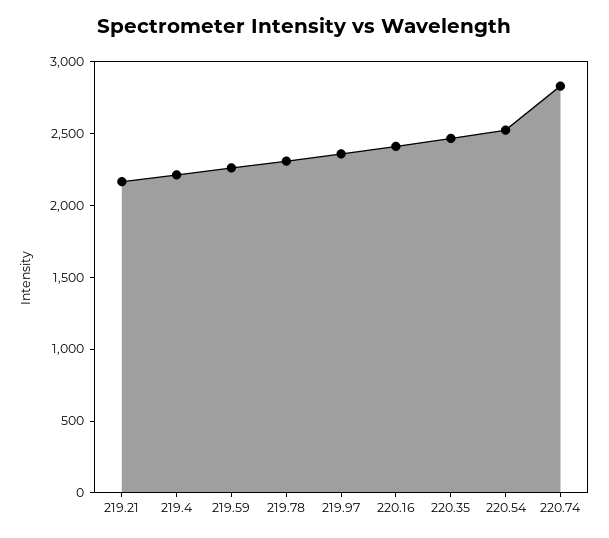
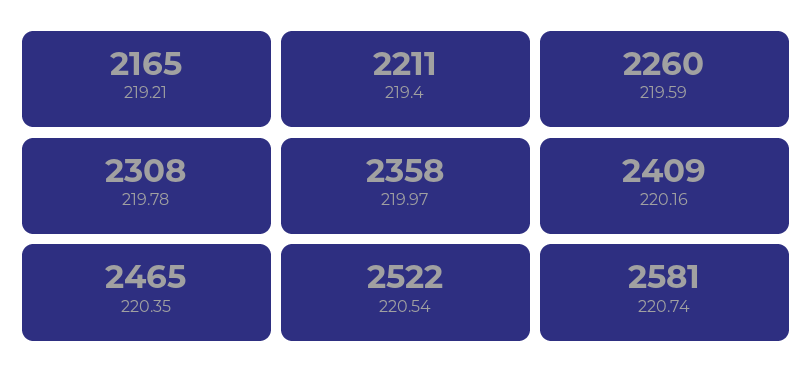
220.74: 2800 -> 2581

